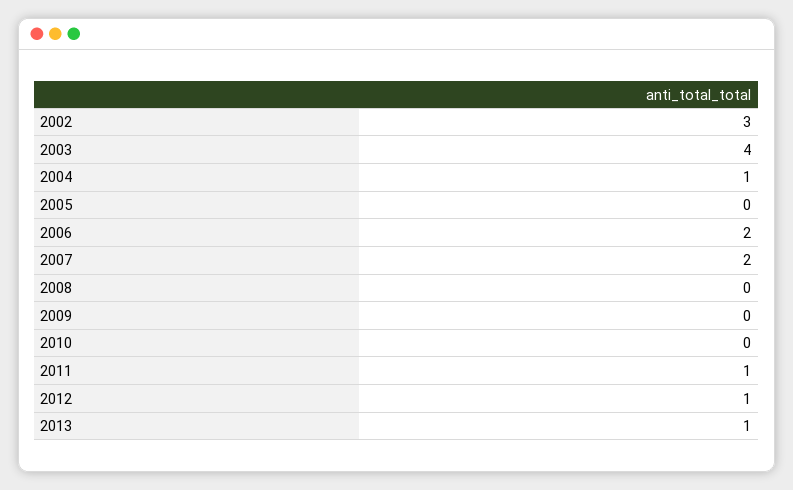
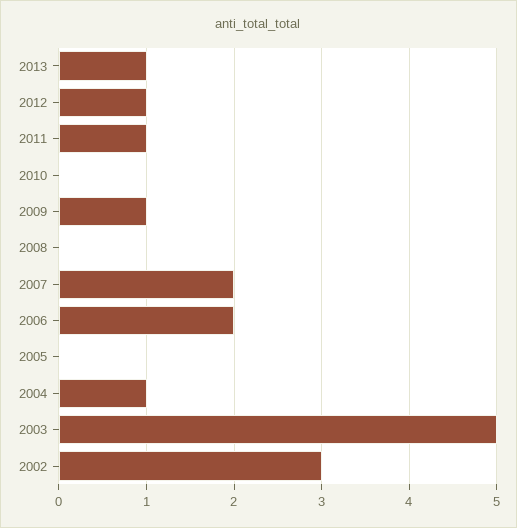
2003: 4 -> 5
2009: 0 -> 1

